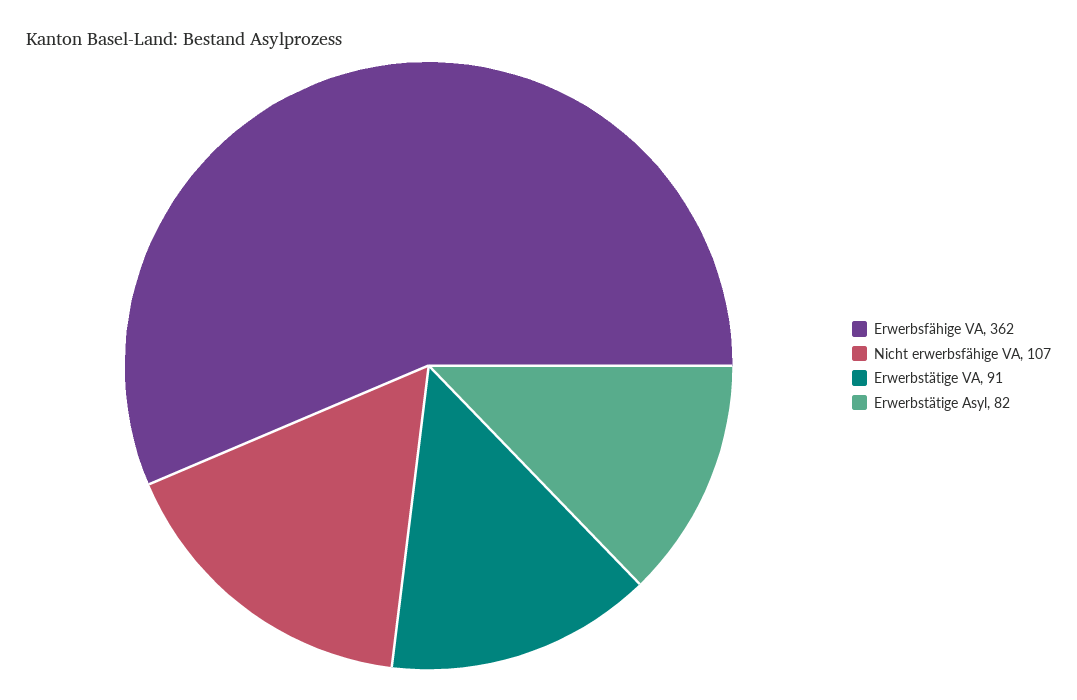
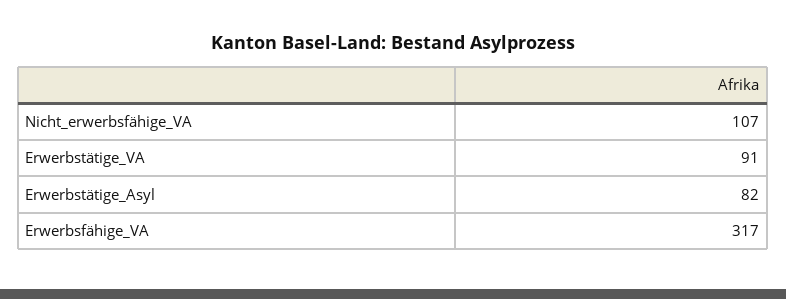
Erwerbsfähige VA: 362 -> 317

